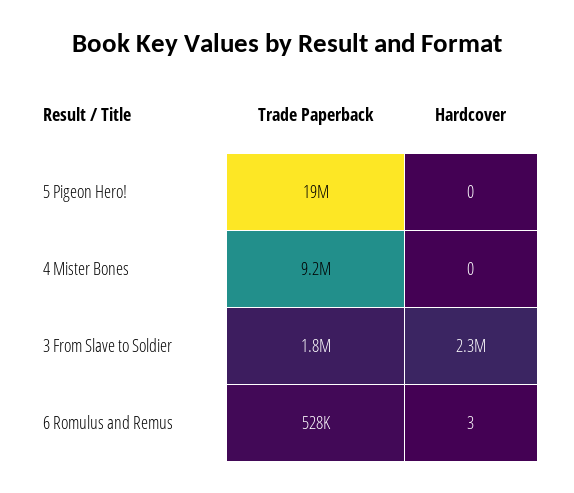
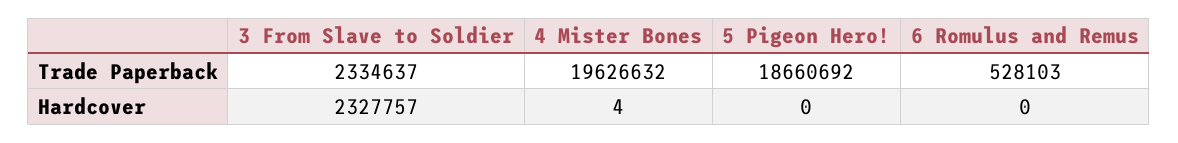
Trade Paperback, 4 Mister Bones: 9200000 -> 19626632
Hardcover, 4 Mister Bones: 0 -> 4
Trade Paperback, 3 From Slave to Soldier: 1800000 -> 2334637
Hardcover, 6 Romulus and Remus: 3 -> 0

